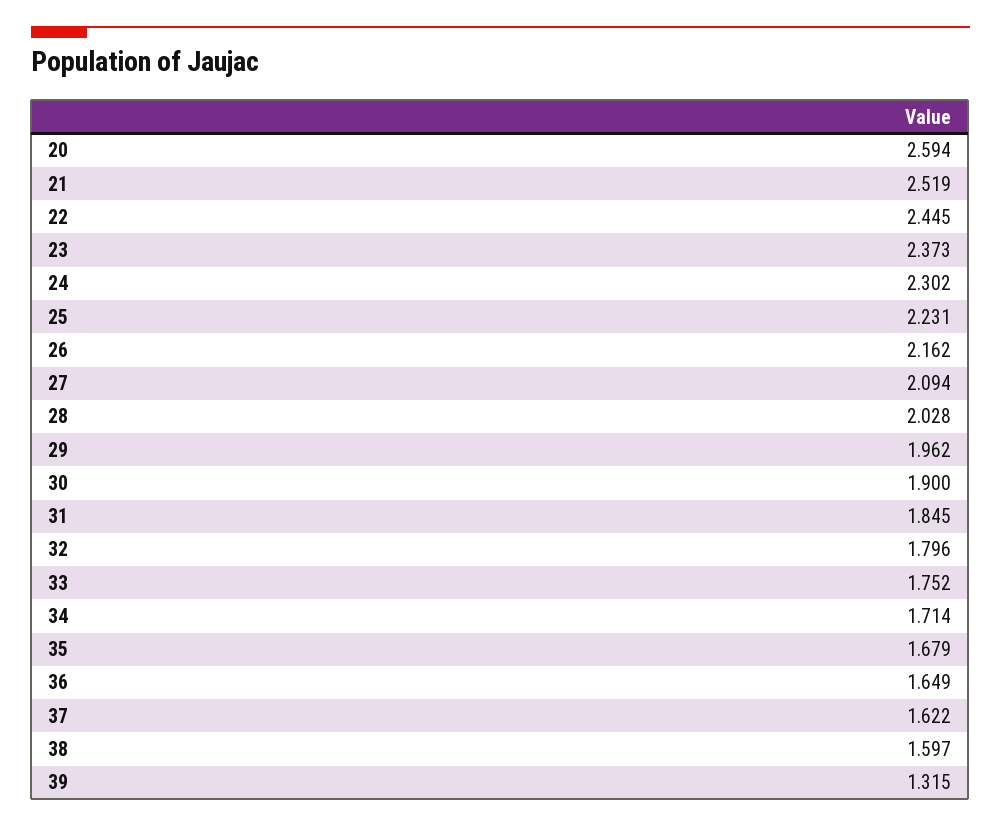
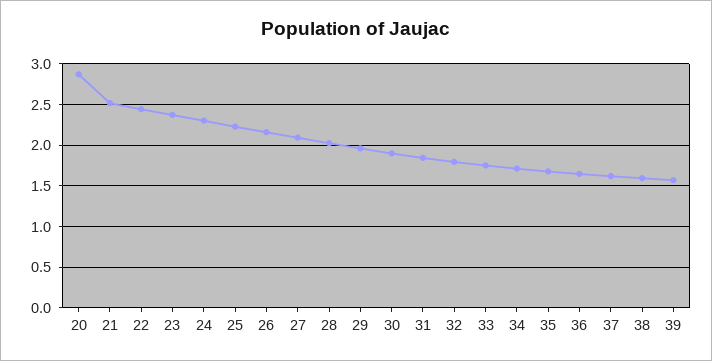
20: 2.594 -> 2.9
39: 1.315 -> 1.6

